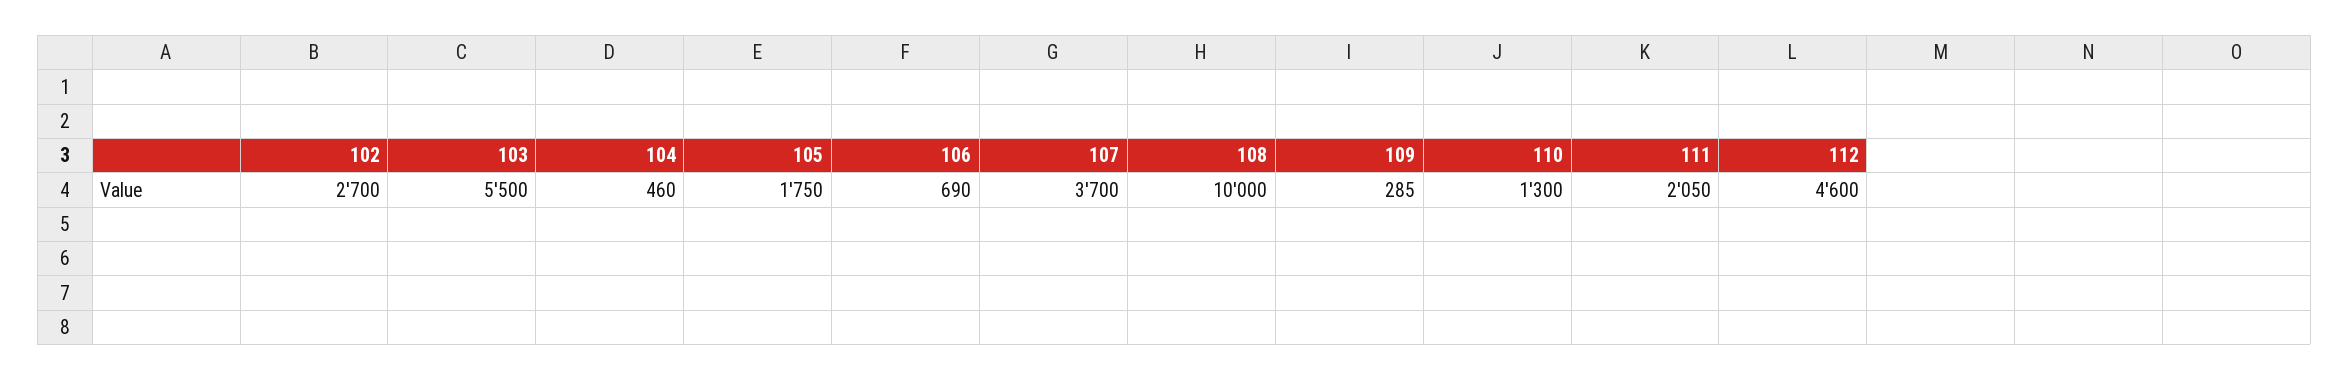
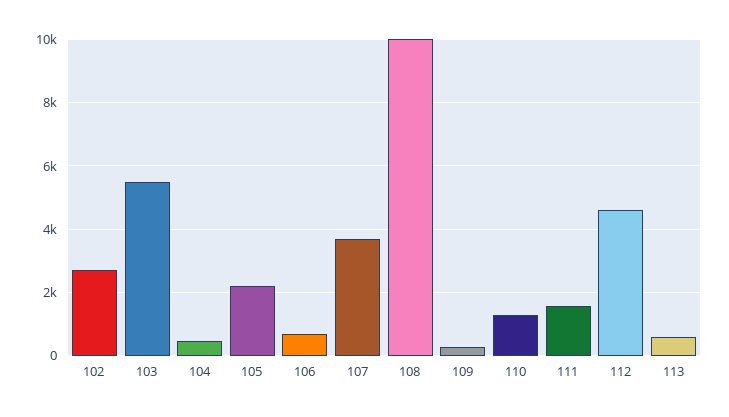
105: 1750 -> 2200
111: 2050 -> 1600
113: none -> 600

